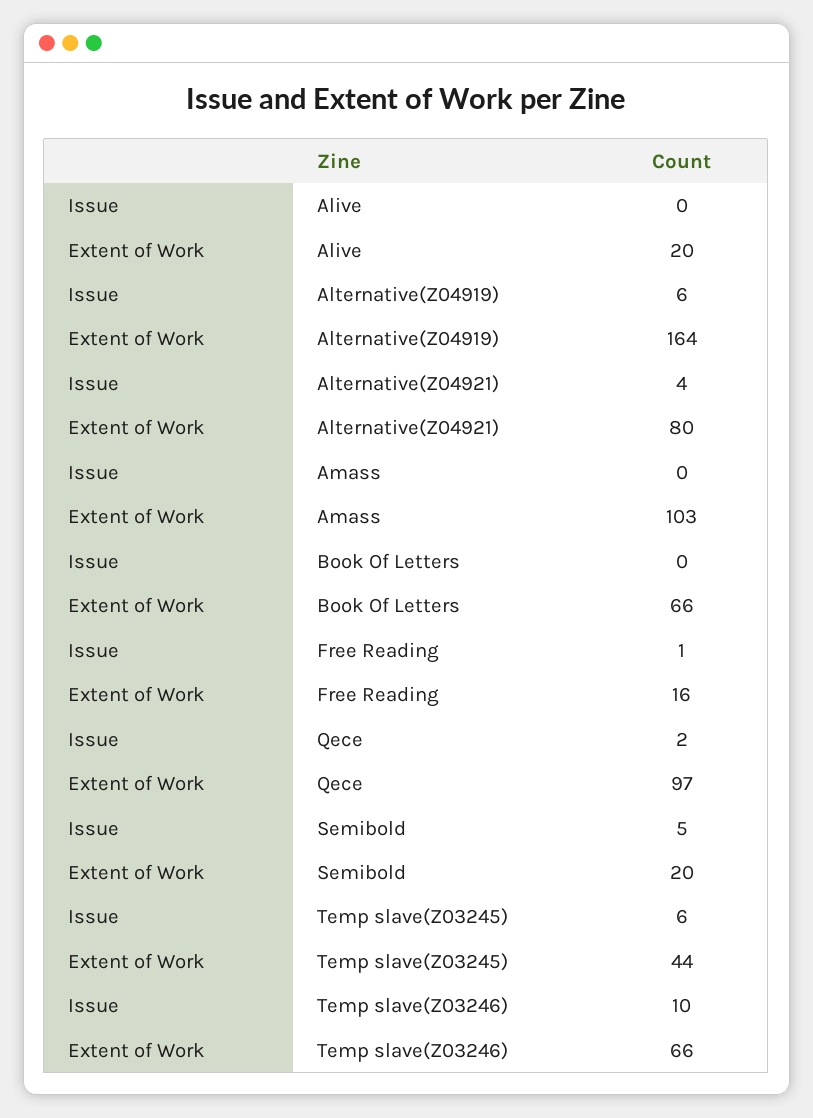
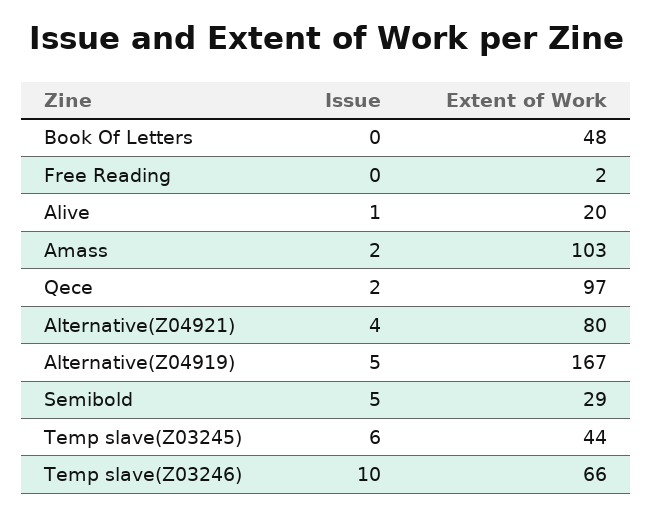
Issue, Alive: 0 -> 1
Issue, Alternative(Z04919): 6 -> 5
Extent of Work, Alternative(Z04919): 164 -> 167
Issue, Amass: 0 -> 2
Extent of Work, Book Of Letters: 66 -> 48
Issue, Free Reading: 1 -> 0
Extent of Work, Free Reading: 16 -> 2
Extent of Work, Semibold: 20 -> 29

